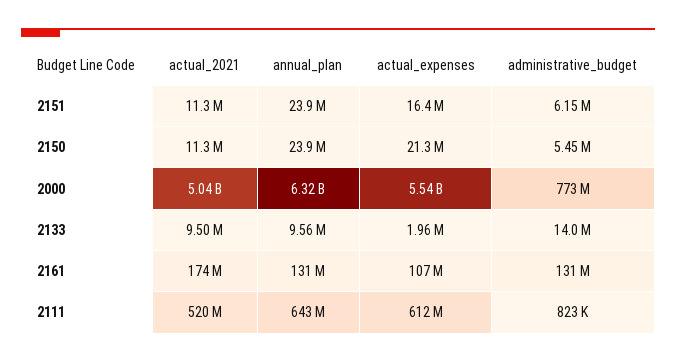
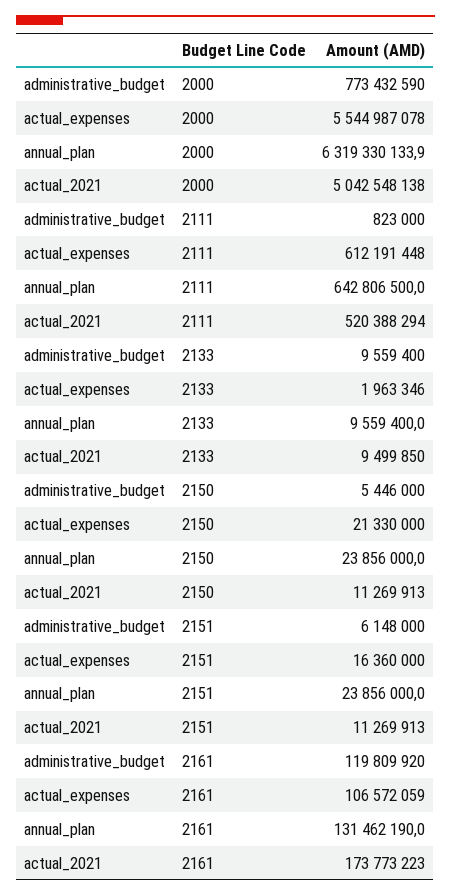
administrative_budget, 2133: 14000000 -> 9559400
administrative_budget, 2161: 131000000 -> 119809920

